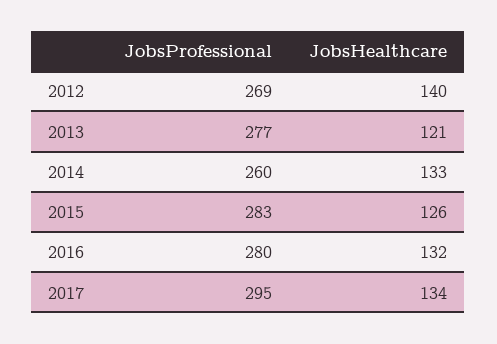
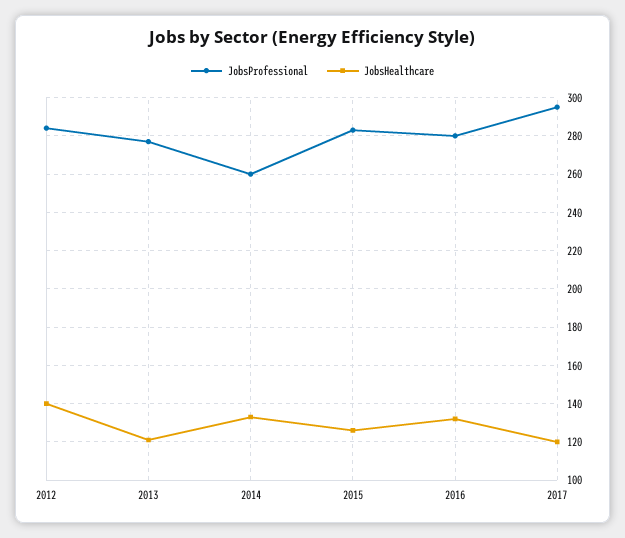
JobsProfessional, 2012: 269 -> 285
JobsHealthcare, 2017: 134 -> 120

